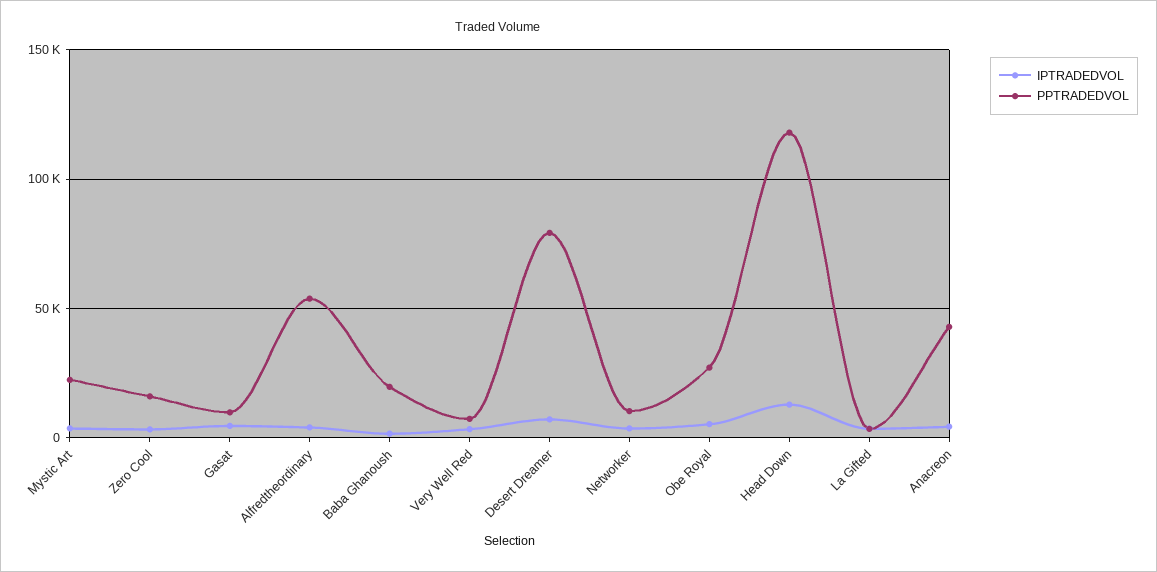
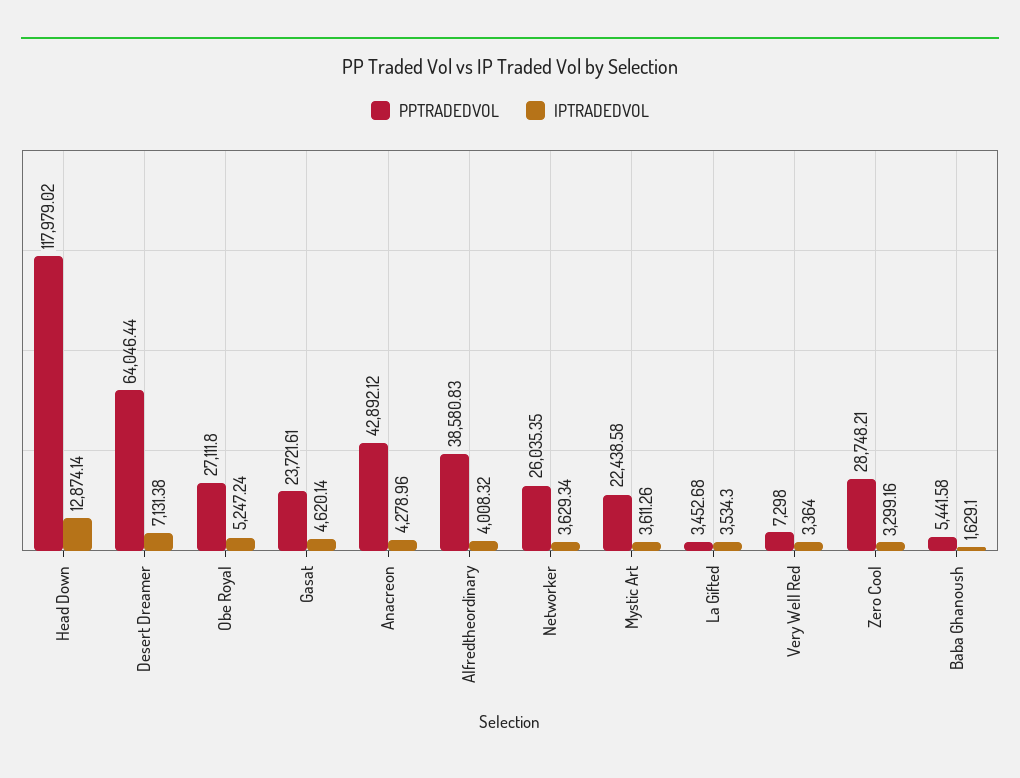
PPTRADEDVOL, Zero Cool: 15000 -> 28748.21
PPTRADEDVOL, Gasat: 10000 -> 23721.61
PPTRADEDVOL, Alfredtheordinary: 55000 -> 38580.83
PPTRADEDVOL, Baba Ghanoush: 20000 -> 5441.58
PPTRADEDVOL, Desert Dreamer: 80000 -> 64046.44
PPTRADEDVOL, Networker: 10000 -> 26035.35

